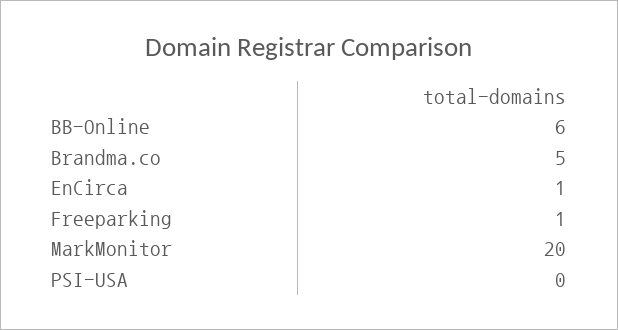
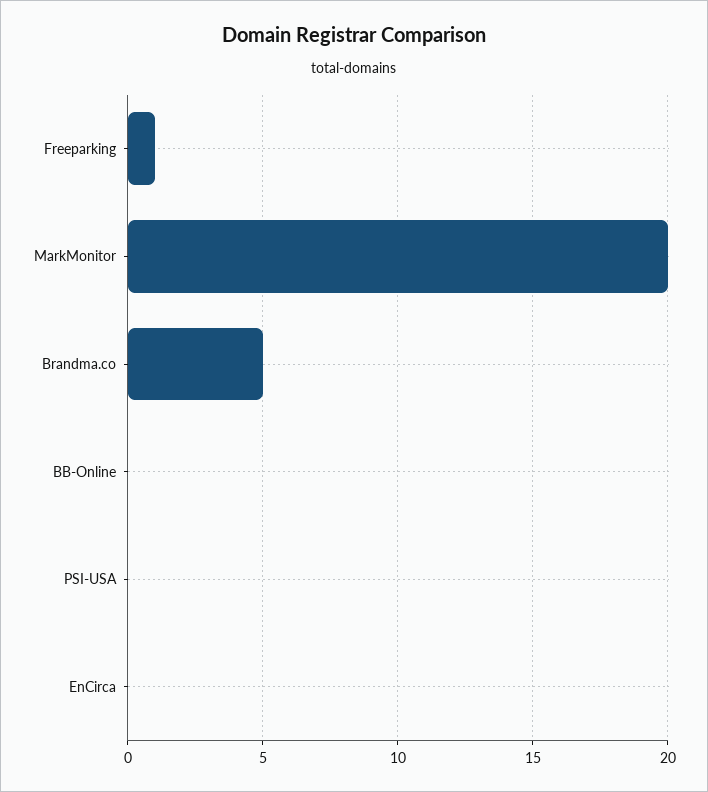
BB-Online: 6 -> 0
EnCirca: 1 -> 0

